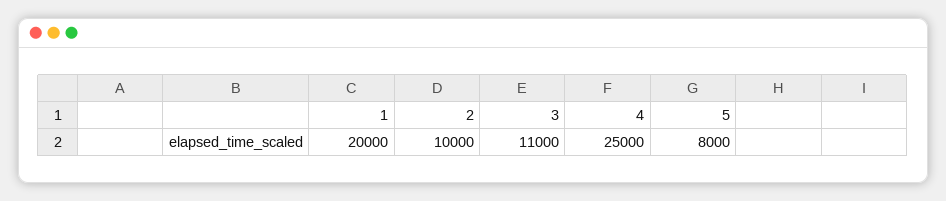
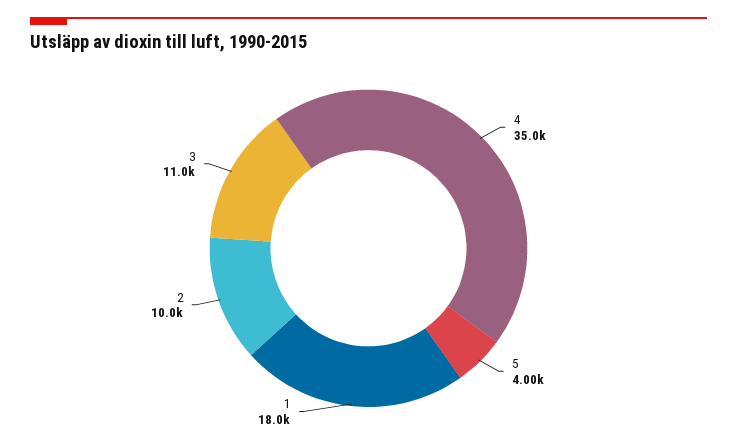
1: 20000 -> 18000
4: 25000 -> 35000
5: 8000 -> 4000

